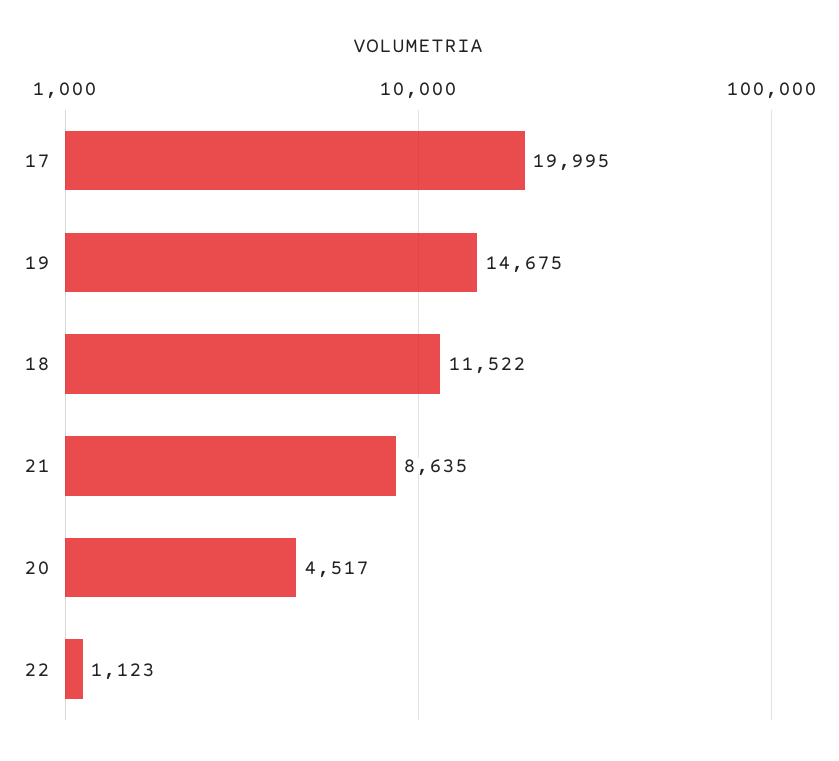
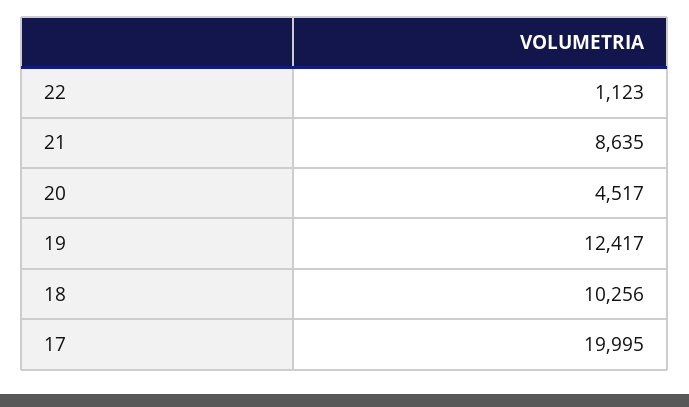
19: 14675 -> 12417
18: 11522 -> 10256

